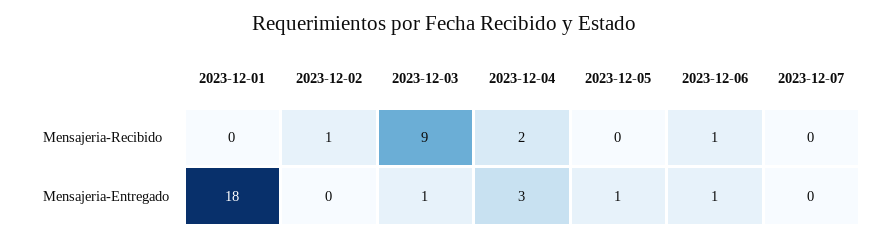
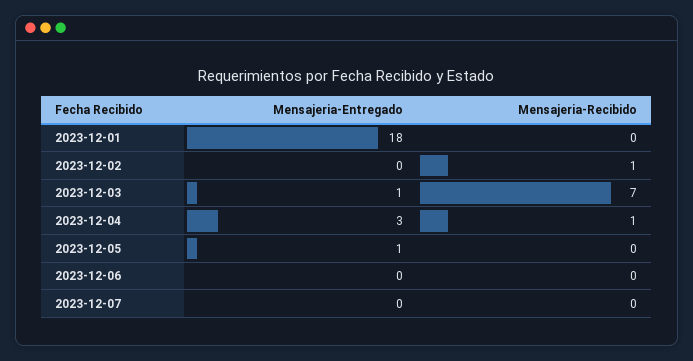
2023-12-03, Mensajeria-Recibido: 9 -> 7
2023-12-04, Mensajeria-Recibido: 2 -> 1
2023-12-06, Mensajeria-Recibido: 1 -> 0
2023-12-06, Mensajeria-Entregado: 1 -> 0

